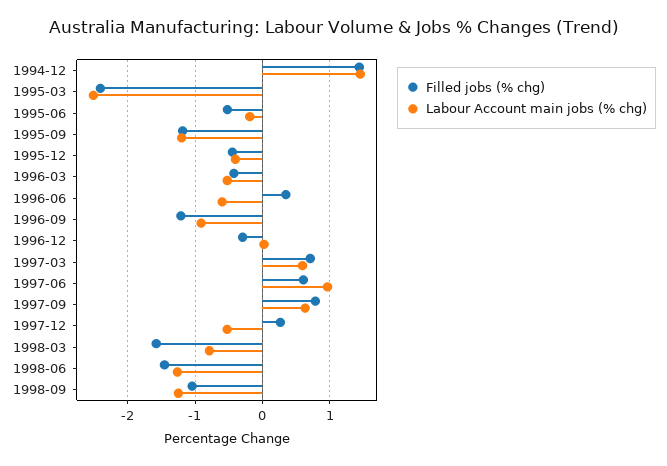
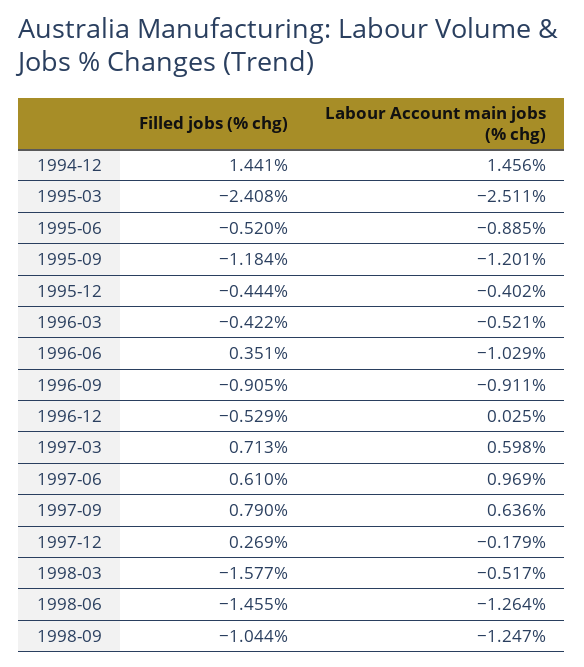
Labour Account main jobs (% chg), 1995-06: -0.2 -> -0.885
Labour Account main jobs (% chg), 1996-06: -0.6 -> -1.029
Filled jobs (% chg), 1996-09: -1.2 -> -0.905
Filled jobs (% chg), 1996-12: -0.3 -> -0.529
Labour Account main jobs (% chg), 1997-12: -0.5 -> -0.179
Labour Account main jobs (% chg), 1998-03: -0.8 -> -0.517

